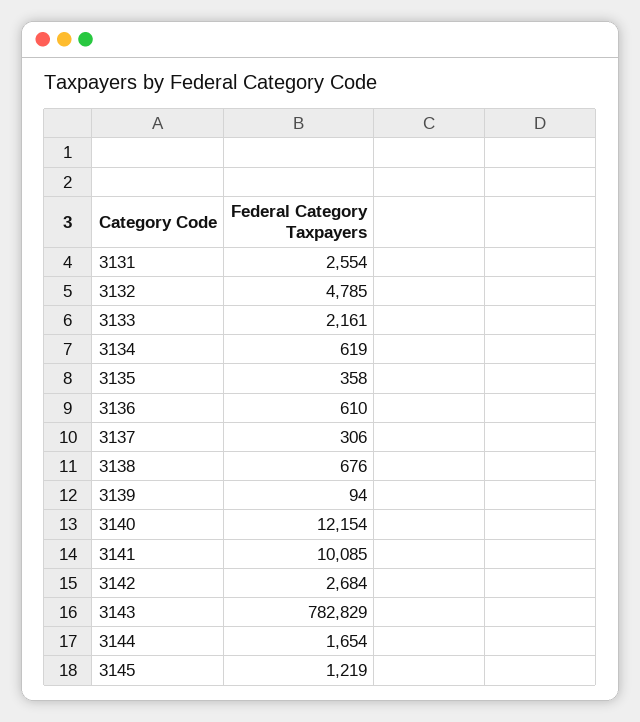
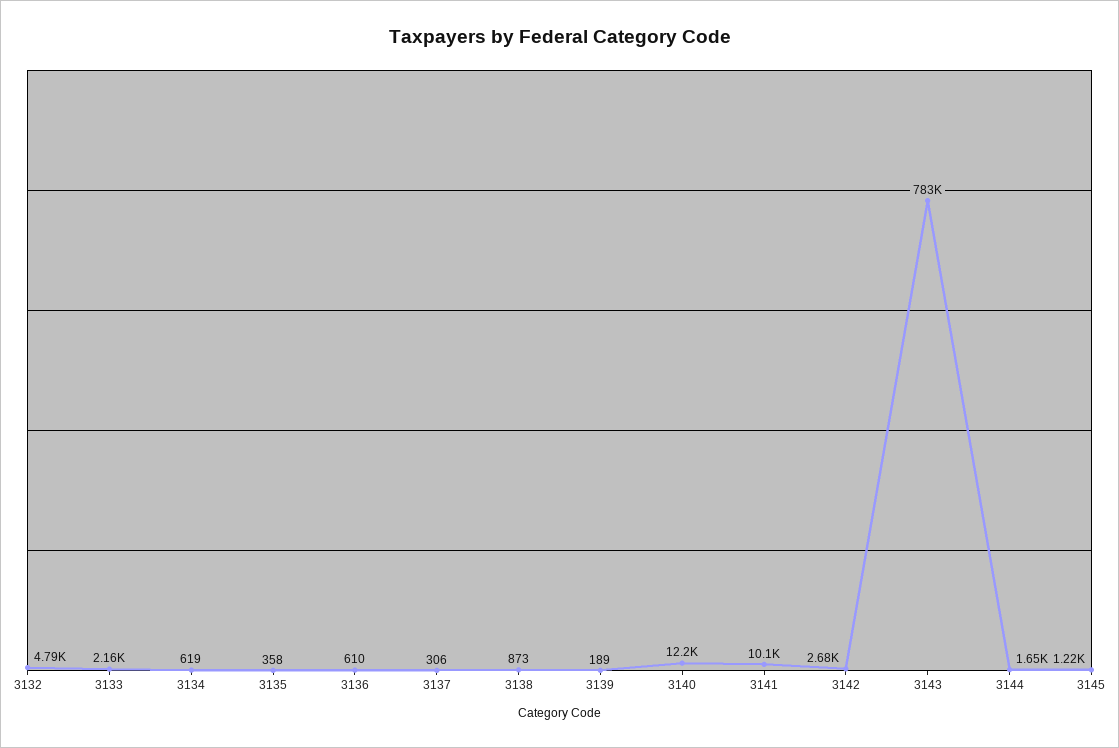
3131: 2554 -> none
3138: 676 -> 873
3139: 94 -> 189

